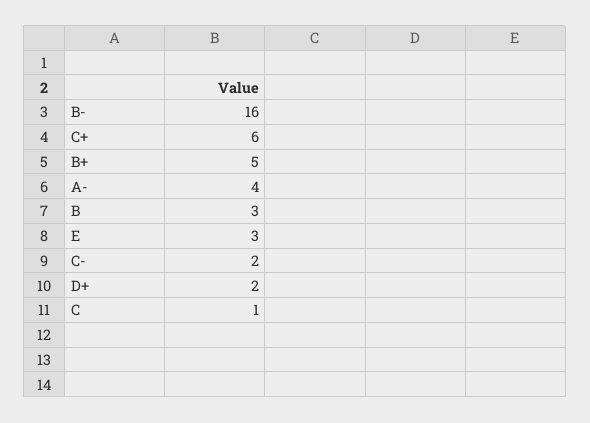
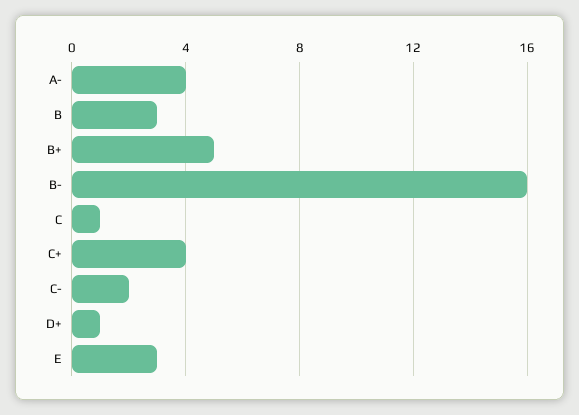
C+: 6 -> 4
D+: 2 -> 1

